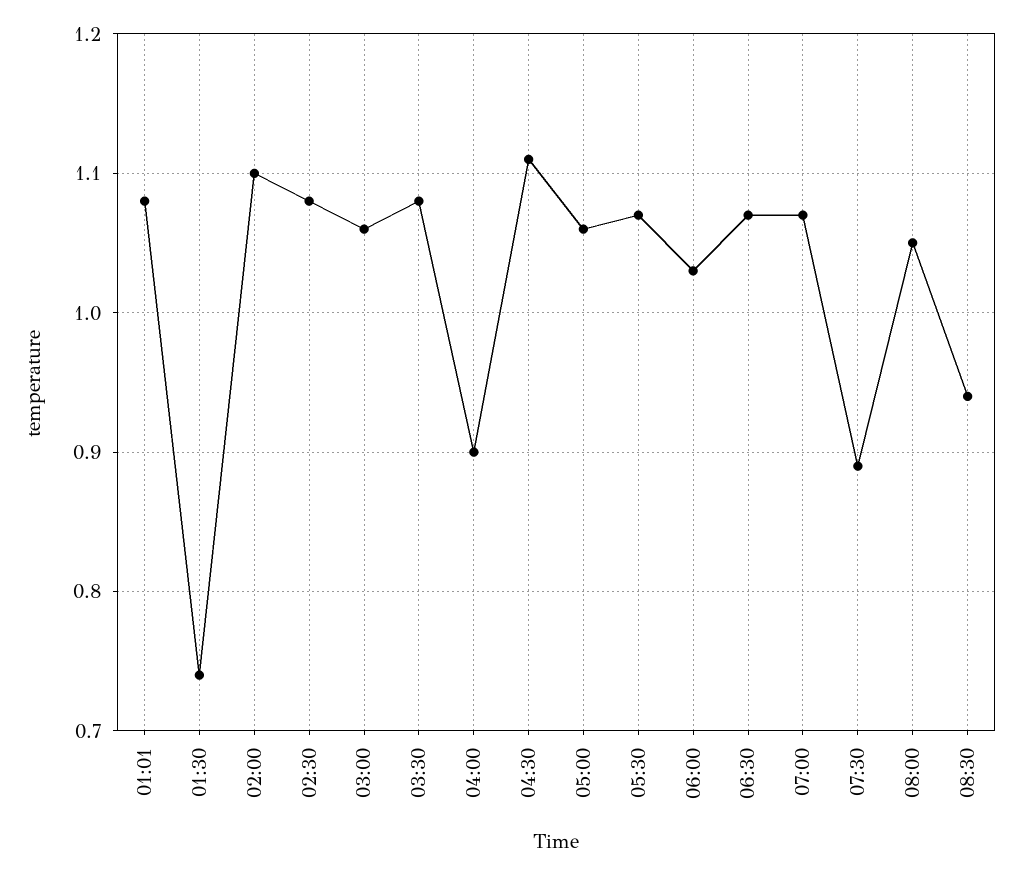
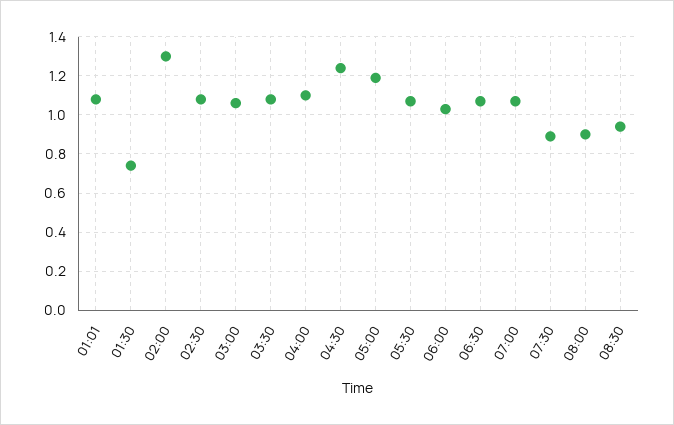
02:00: 1.1 -> 1.3
04:00: 0.9 -> 1.1
04:30: 1.11 -> 1.25
05:00: 1.06 -> 1.2
08:00: 1.05 -> 0.9

